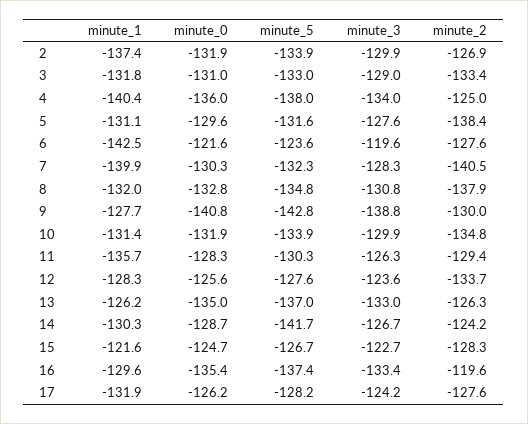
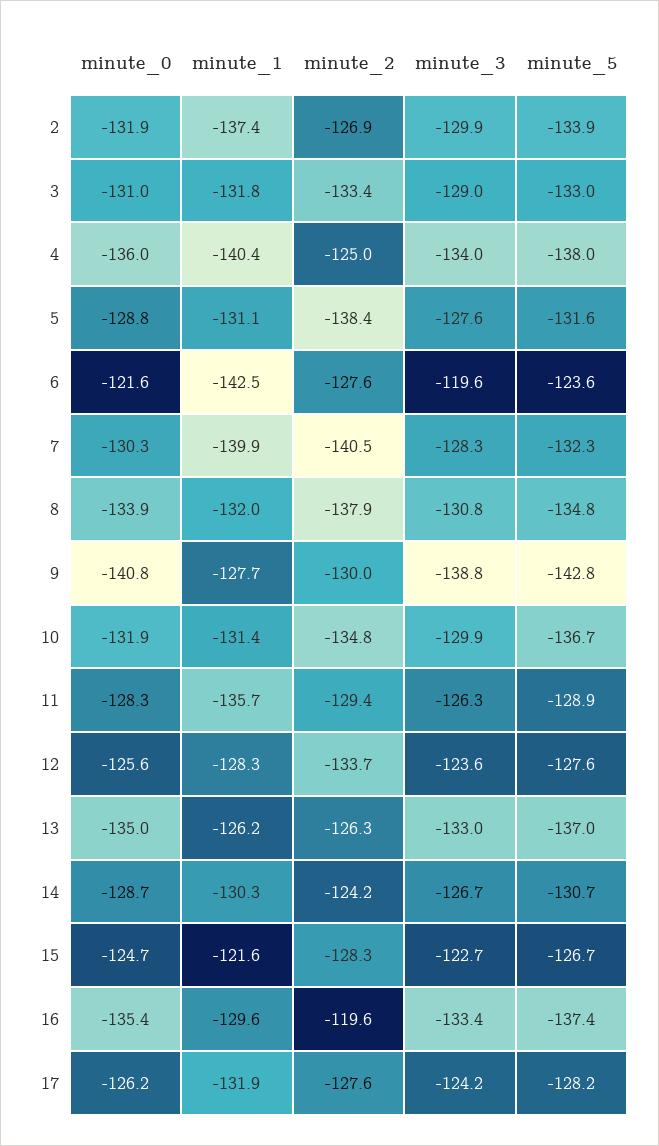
minute_0, 5: -129.6 -> -128.8
minute_0, 8: -132.8 -> -133.9
minute_5, 10: -133.9 -> -136.7
minute_5, 11: -130.3 -> -128.9
minute_5, 14: -141.7 -> -130.7

